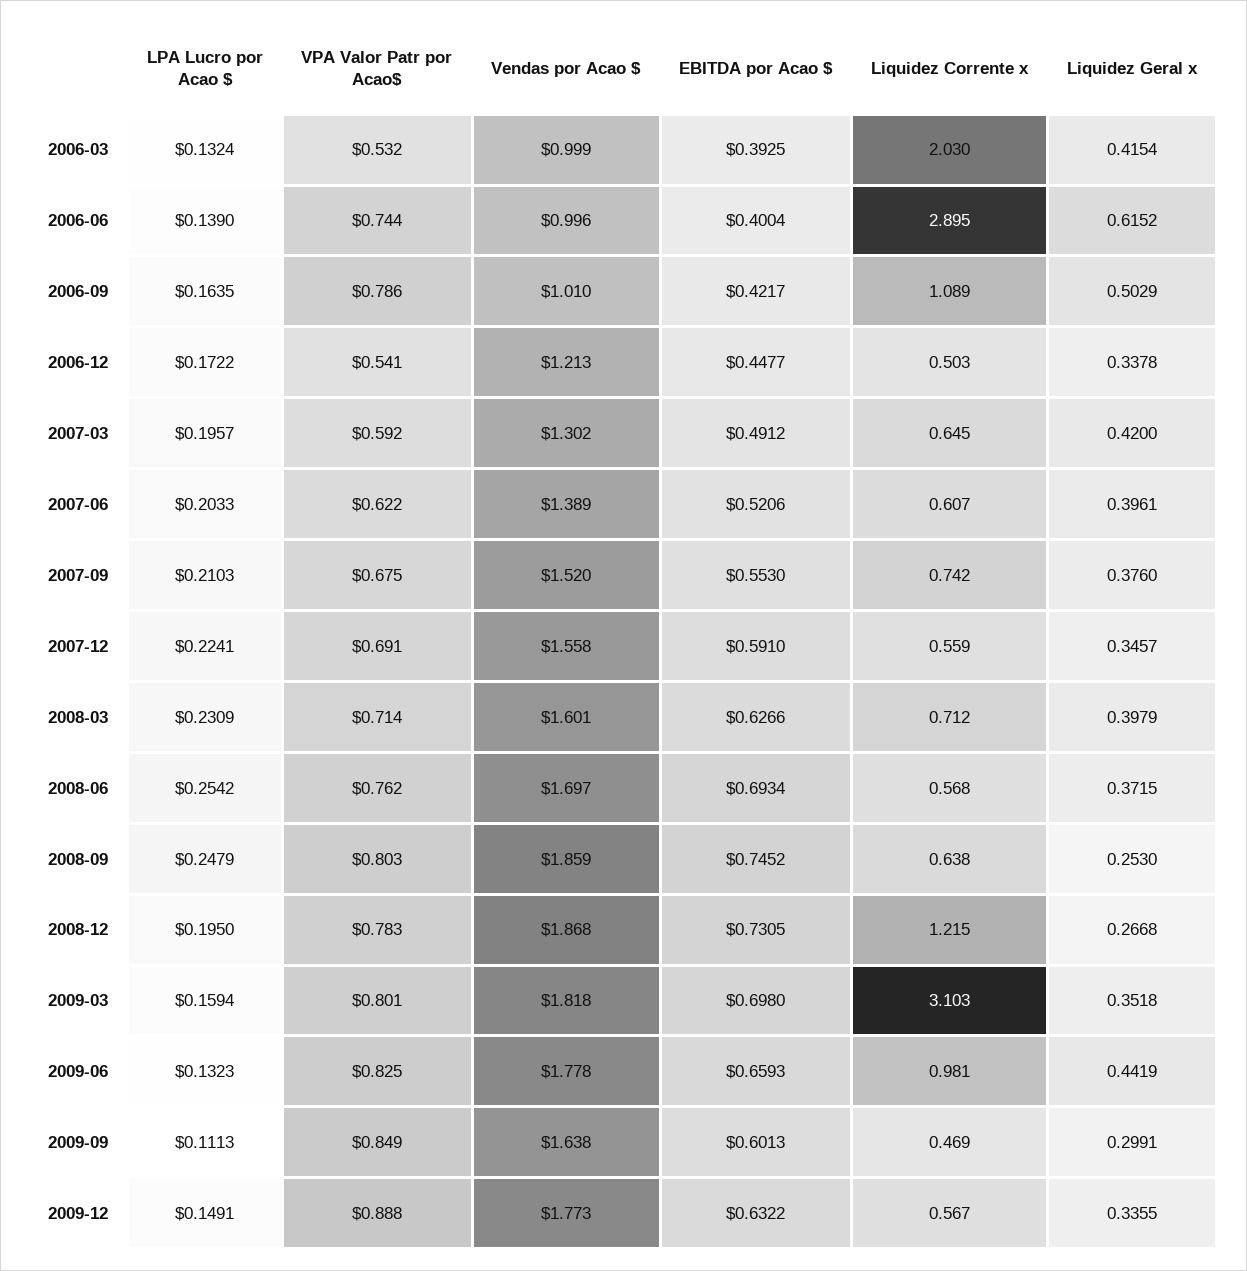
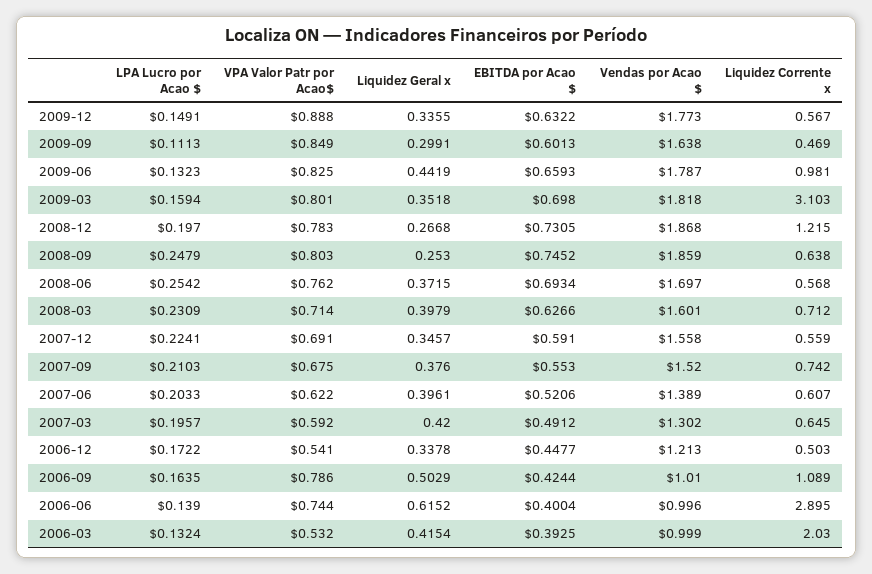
EBITDA por Acao $, 2006-09: 0.4217 -> 0.4244
LPA Lucro por Acao $, 2008-12: 0.195 -> 0.197
Vendas por Acao $, 2009-06: 1.778 -> 1.787

